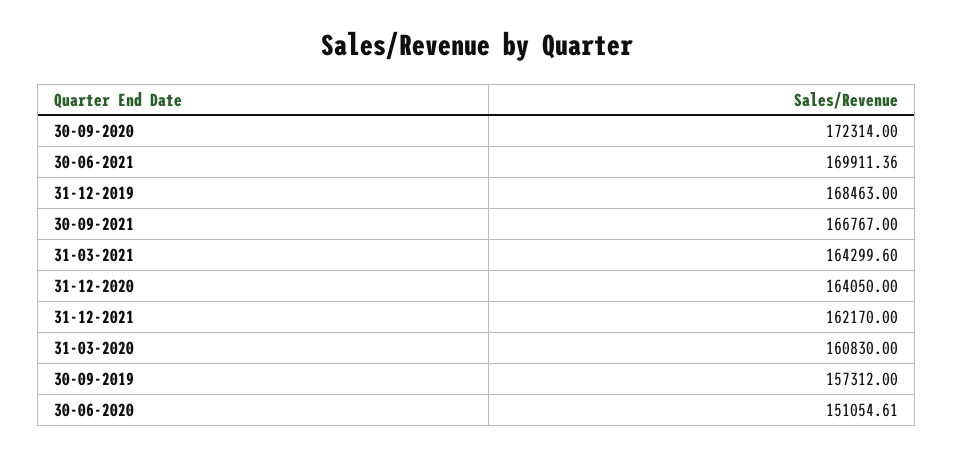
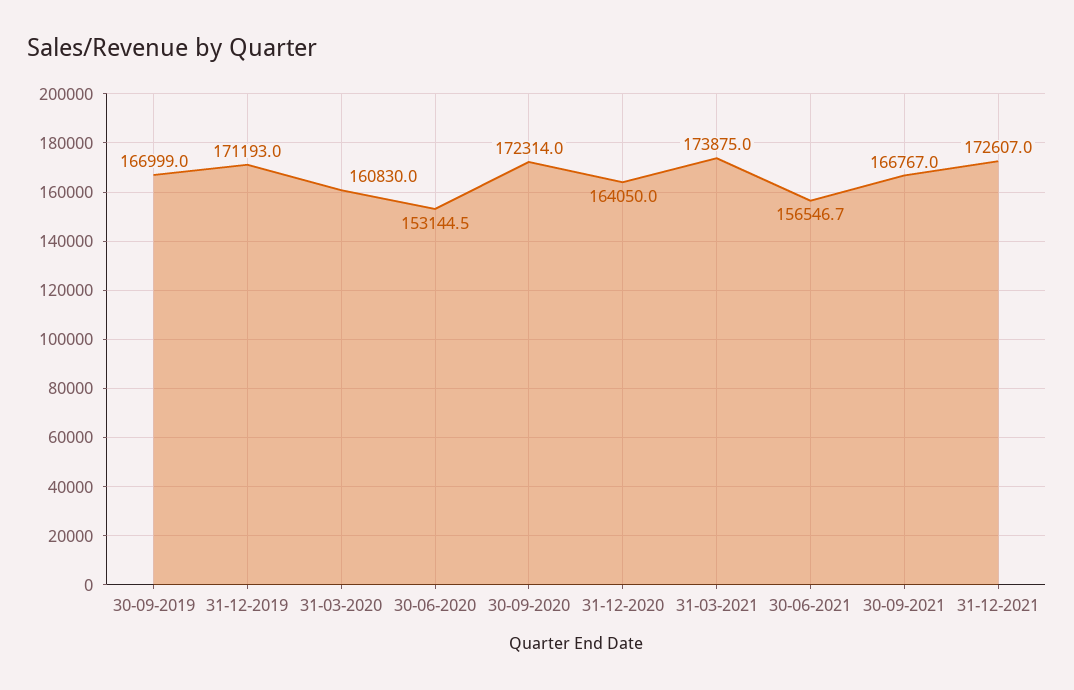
30-06-2021: 169911.36 -> 156546.7
31-12-2019: 168463 -> 171193
31-03-2021: 164299.6 -> 173875
31-12-2021: 162170 -> 172607
30-09-2019: 157312 -> 166999
30-06-2020: 151054.61 -> 153144.5

